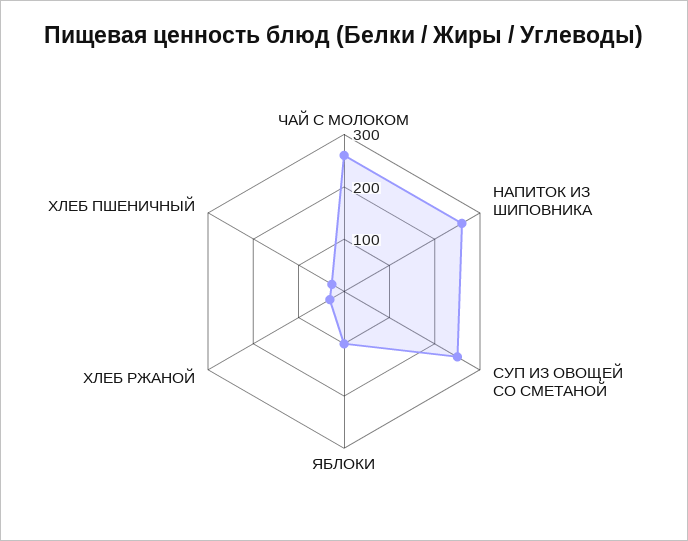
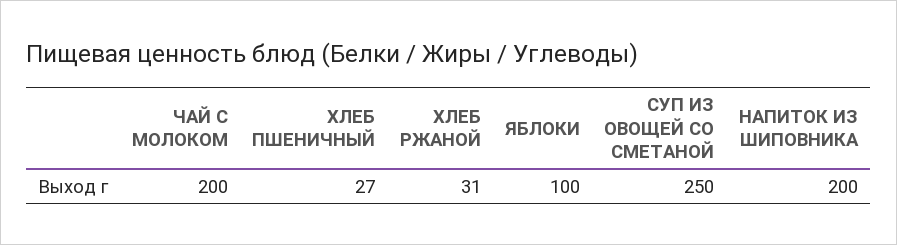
ЧАЙ С МОЛОКОМ: 260 -> 200
НАПИТОК ИЗ ШИПОВНИКА: 260 -> 200

